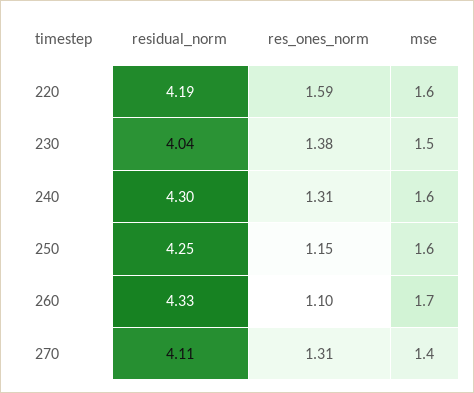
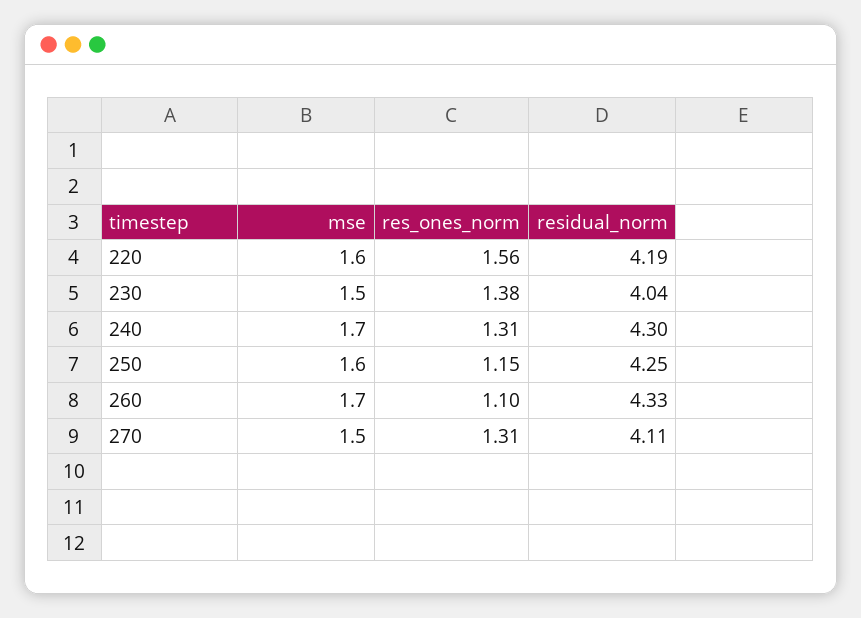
res_ones_norm, 220: 1.59 -> 1.56
mse, 240: 1.6 -> 1.7
mse, 270: 1.4 -> 1.5

